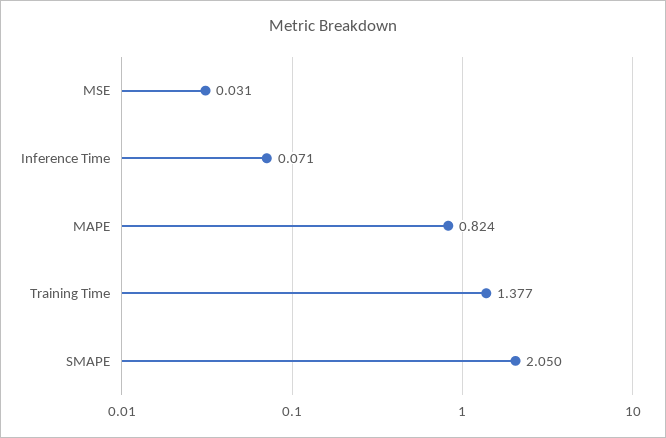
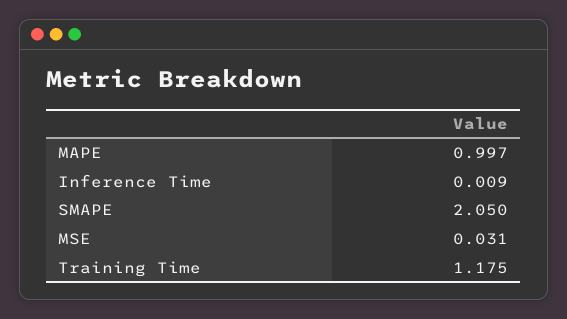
Inference Time: 0.071 -> 0.009
MAPE: 0.824 -> 0.997
Training Time: 1.377 -> 1.175

